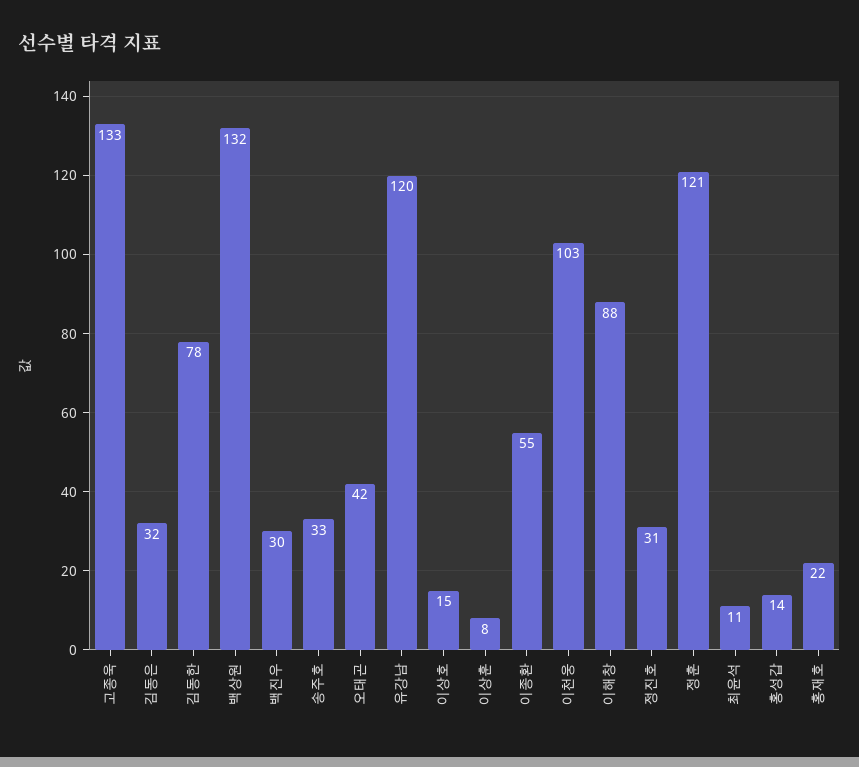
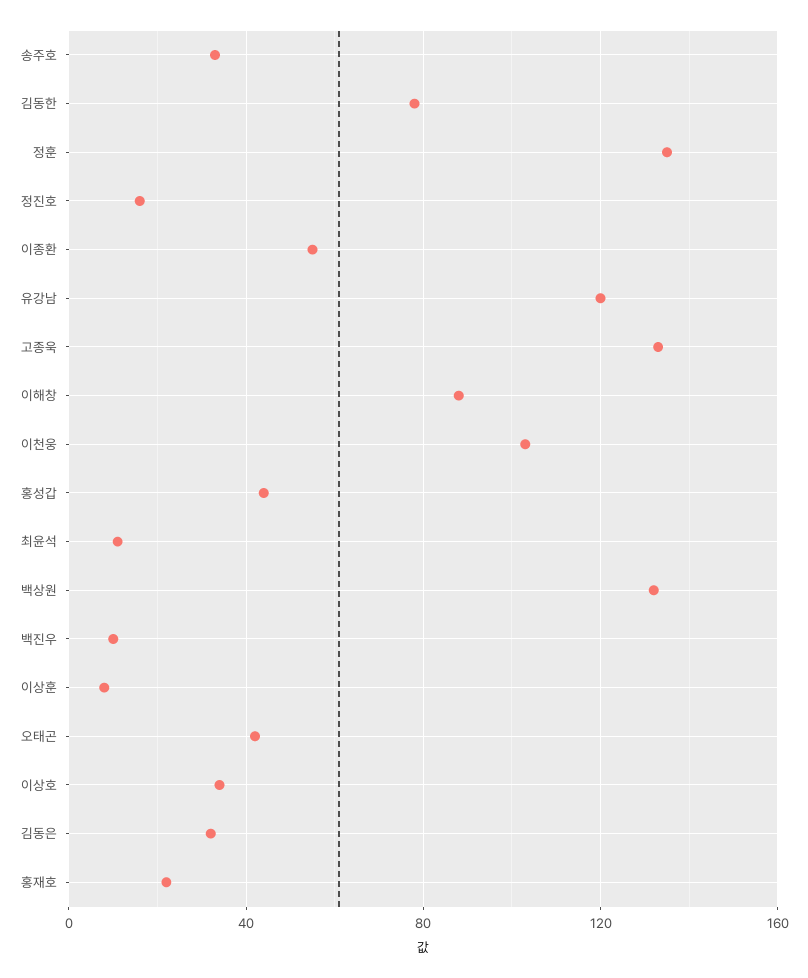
백진우: 30 -> 10
이상호: 15 -> 35
정진호: 31 -> 15
정훈: 121 -> 135
홍성갑: 14 -> 45

